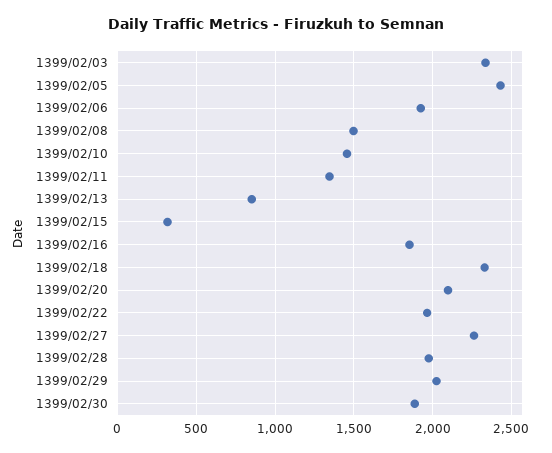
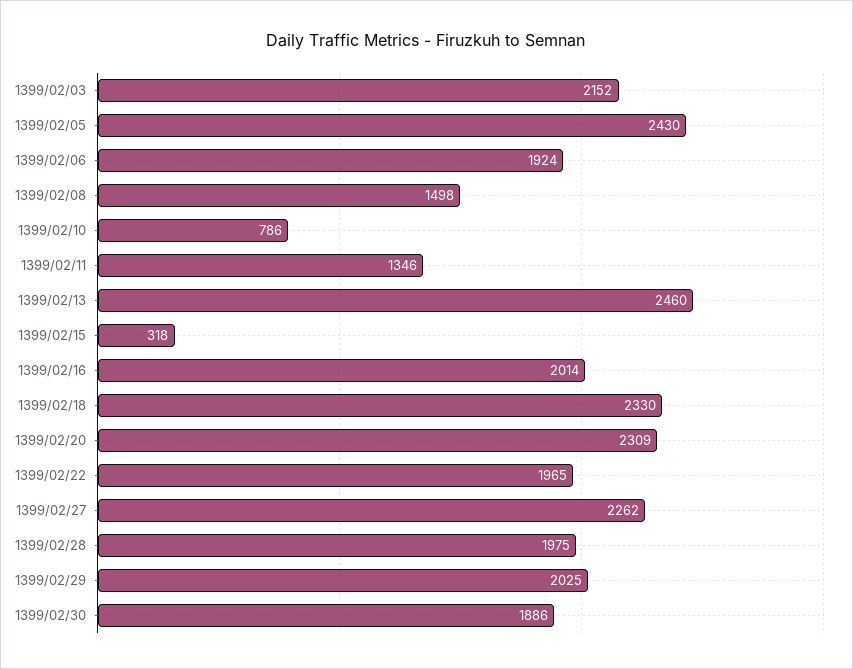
1399/02/03: 2350 -> 2152
1399/02/10: 1450 -> 786
1399/02/13: 850 -> 2460
1399/02/16: 1850 -> 2014
1399/02/20: 2100 -> 2309

